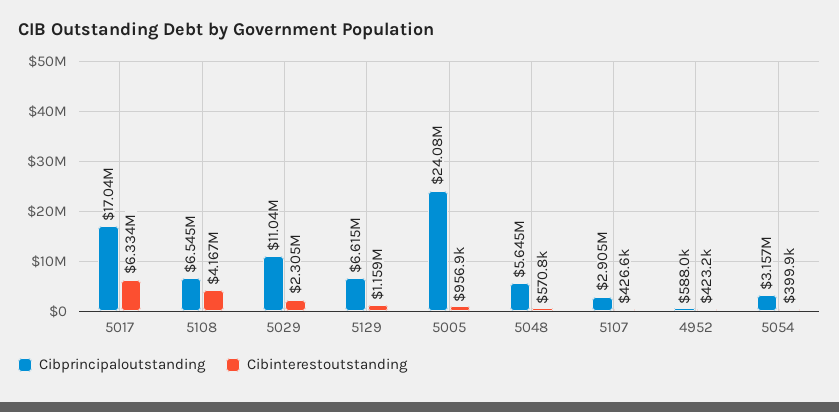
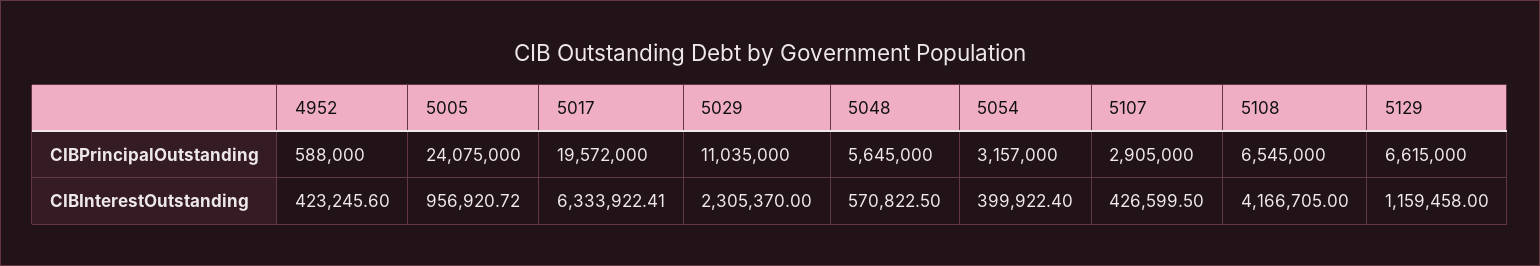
Cibprincipaloutstanding, 5017: 17040000 -> 19572000

